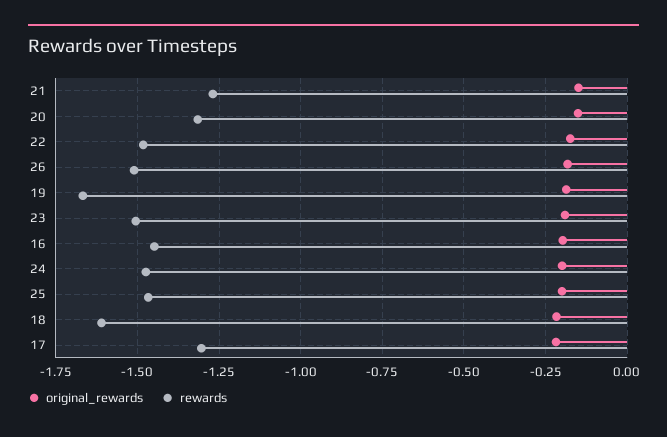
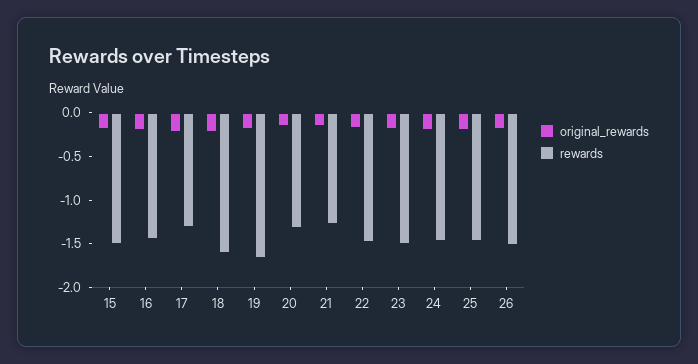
original_rewards, 15: none -> -0.2
rewards, 15: none -> -1.5

